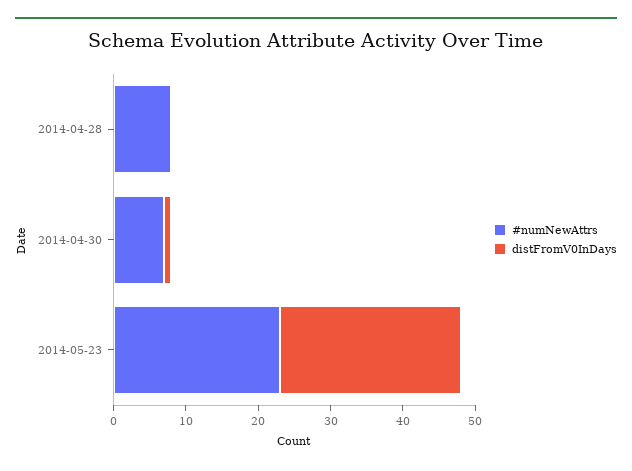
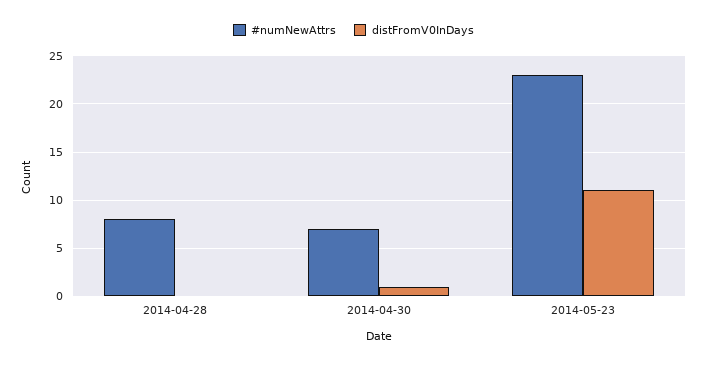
distFromV0InDays, 2014-05-23: 25 -> 11

